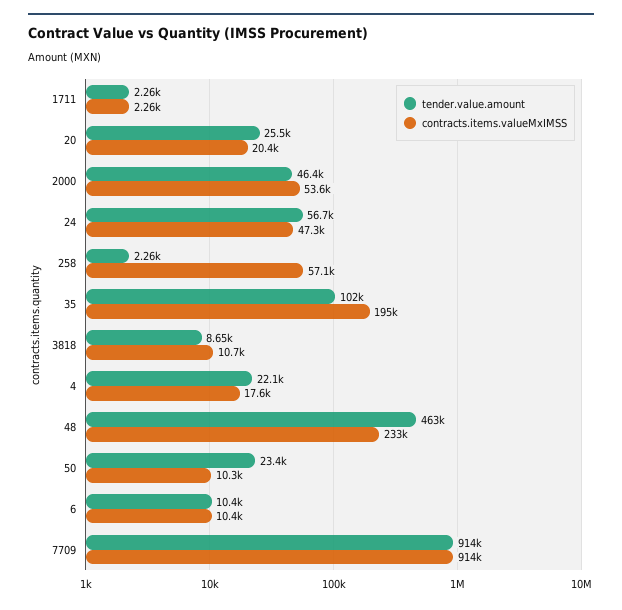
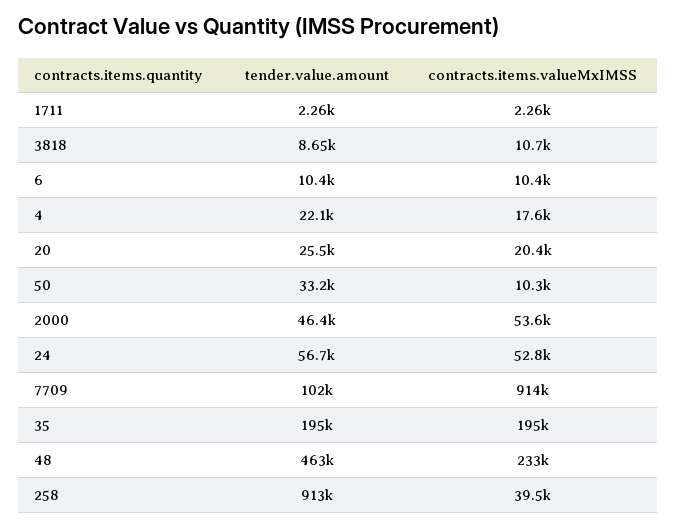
contracts.items.valueMxIMSS, 24: 47300 -> 52800
tender.value.amount, 258: 2260 -> 913000
contracts.items.valueMxIMSS, 258: 57100 -> 39500
tender.value.amount, 35: 102000 -> 195000
tender.value.amount, 50: 23400 -> 33200
tender.value.amount, 7709: 914000 -> 102000

